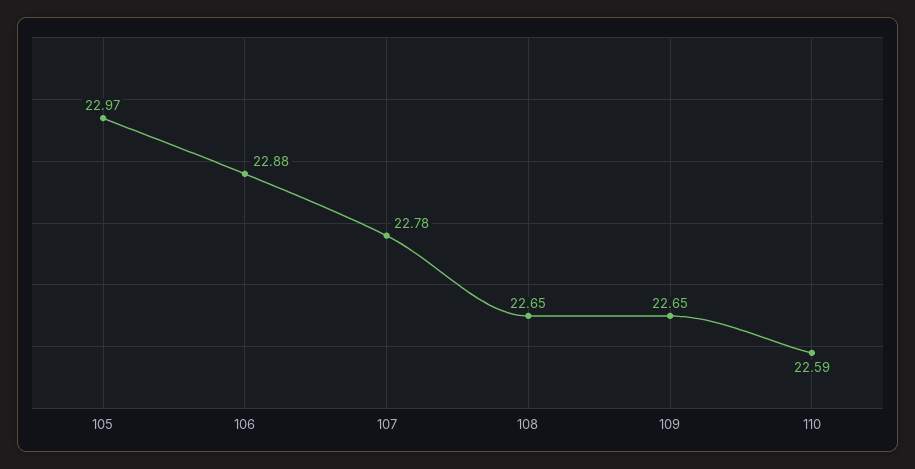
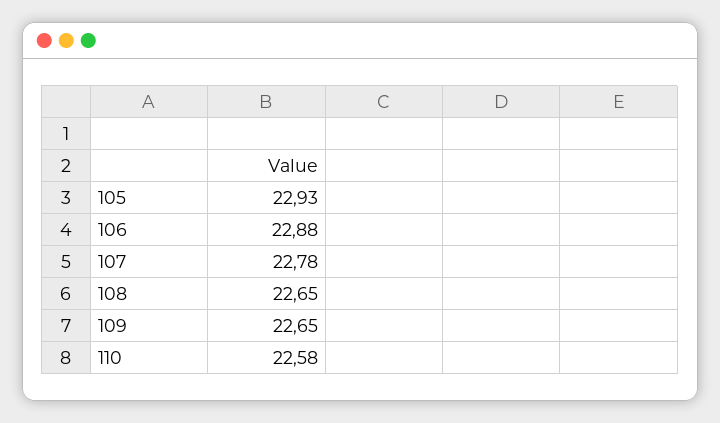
105: 22.97 -> 22.93
110: 22.59 -> 22.58

